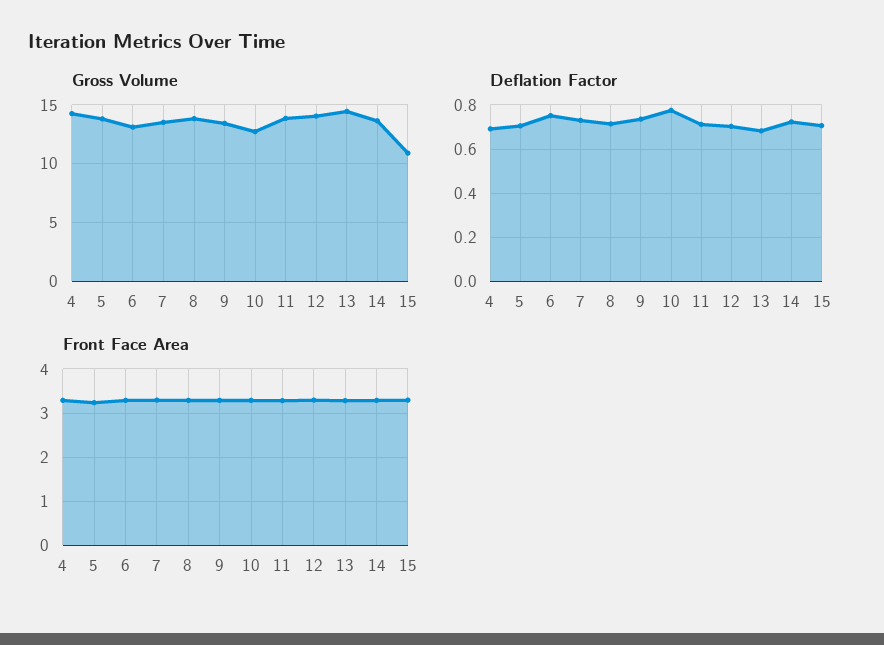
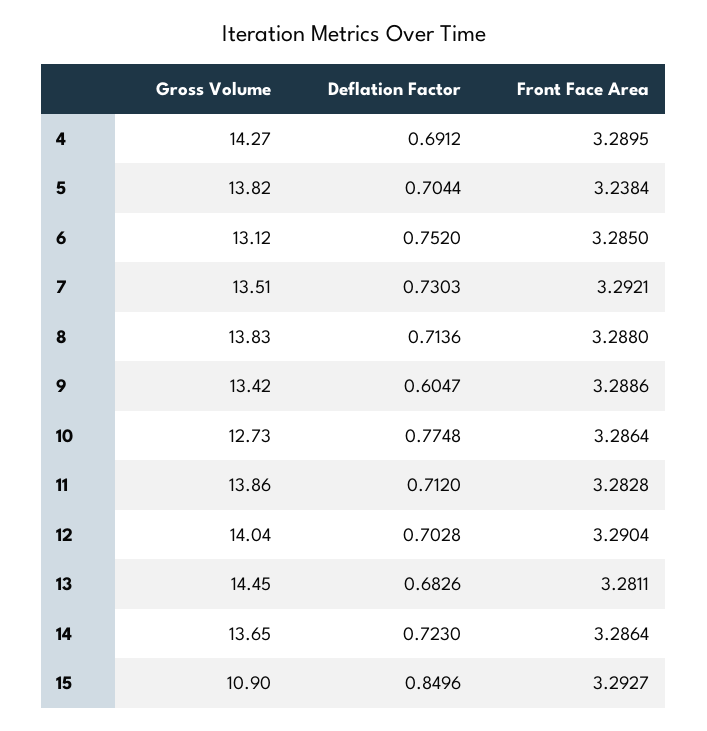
Deflation Factor, 9: 0.75 -> 0.6047
Deflation Factor, 15: 0.7 -> 0.8496

